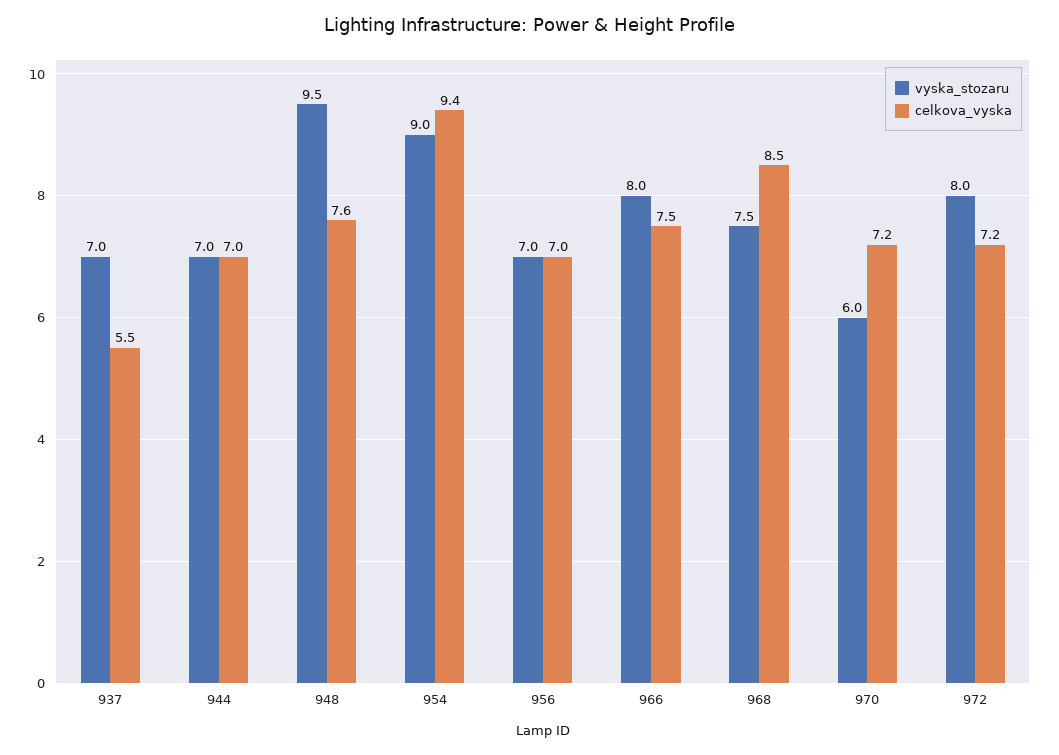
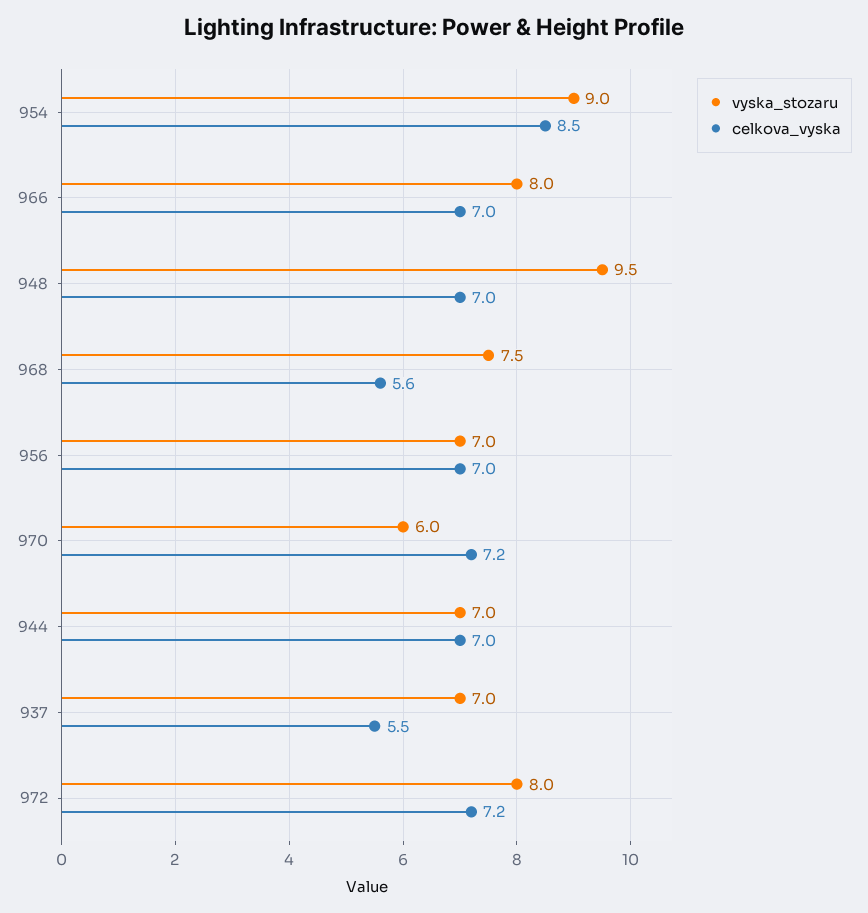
celkova_vyska, 948: 7.6 -> 7
celkova_vyska, 954: 9.4 -> 8.5
celkova_vyska, 966: 7.5 -> 7
celkova_vyska, 968: 8.5 -> 5.6

